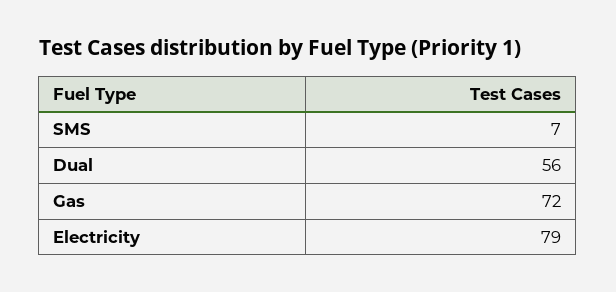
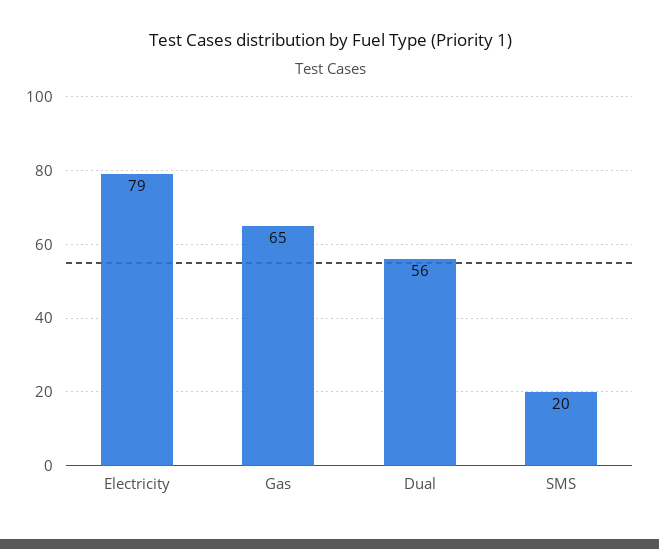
SMS: 7 -> 20
Gas: 72 -> 65

